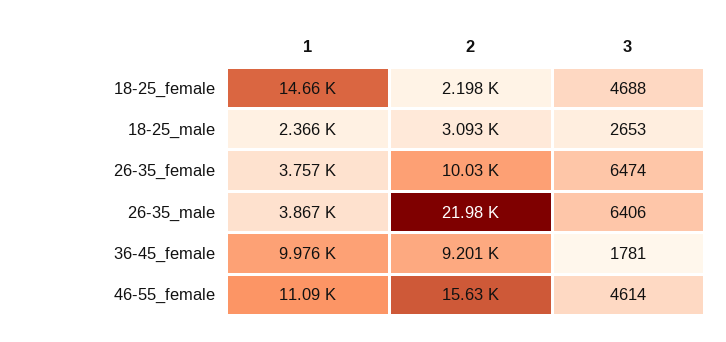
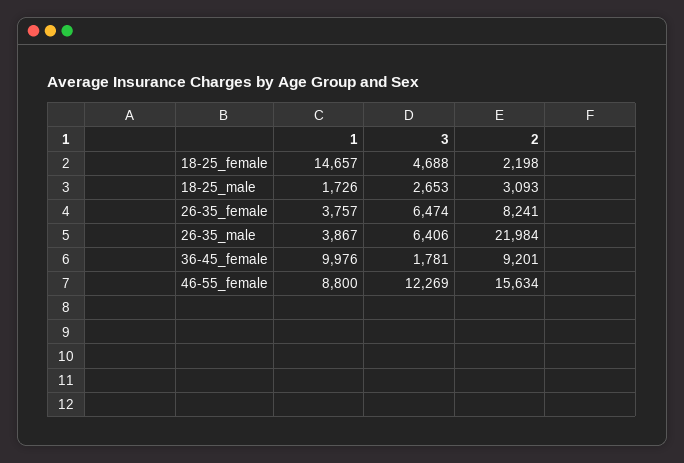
1, 18-25_male: 2366 -> 1726
2, 26-35_female: 10030 -> 8241
1, 46-55_female: 11090 -> 8800
3, 46-55_female: 4614 -> 12269

